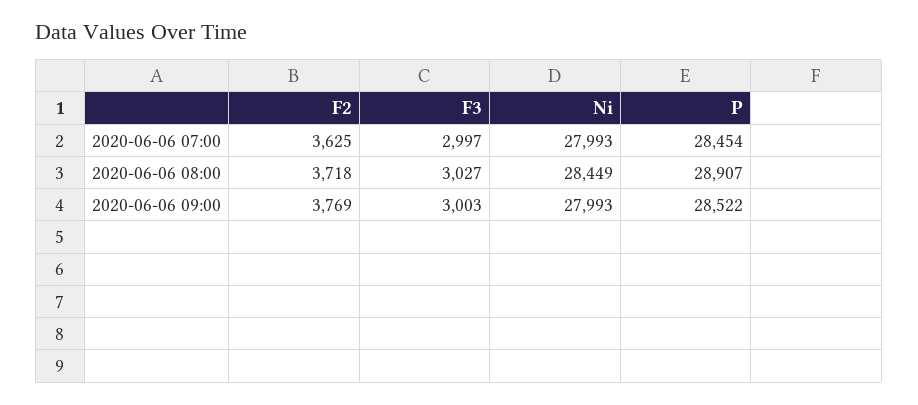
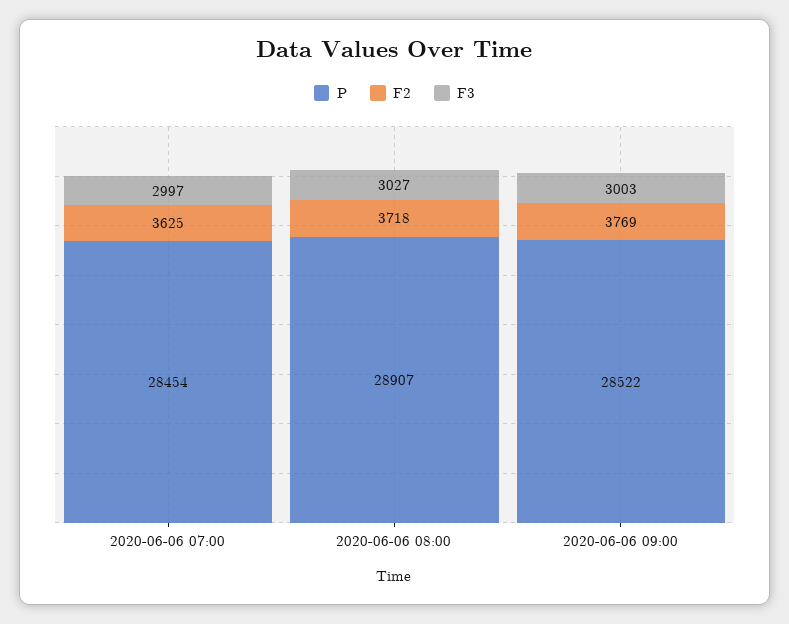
Ni, 2020-06-06 07:00: 27993 -> none
Ni, 2020-06-06 08:00: 28449 -> none
Ni, 2020-06-06 09:00: 27993 -> none

